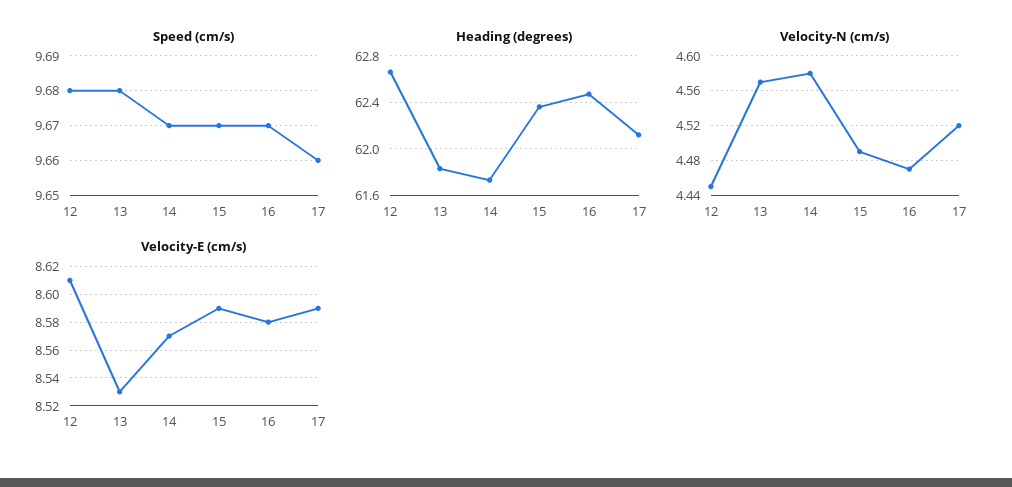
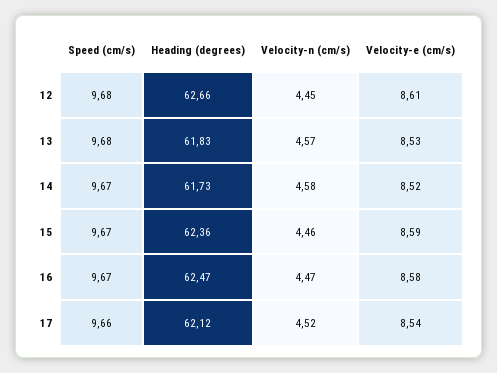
Velocity-N (cm/s), 15: 4.49 -> 4.46
Velocity-E (cm/s), 14: 8.57 -> 8.52
Velocity-E (cm/s), 17: 8.59 -> 8.54

